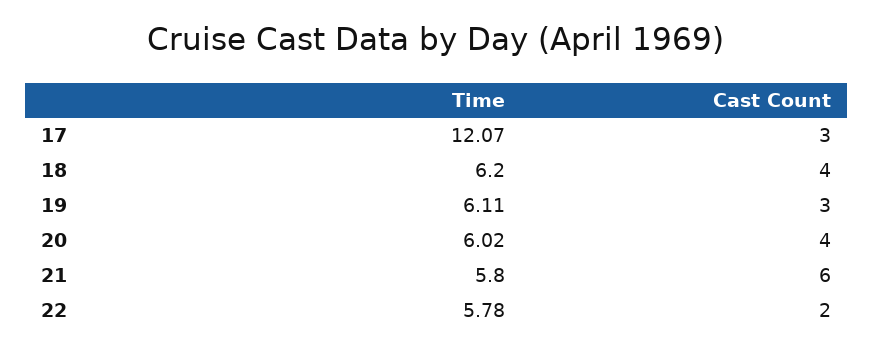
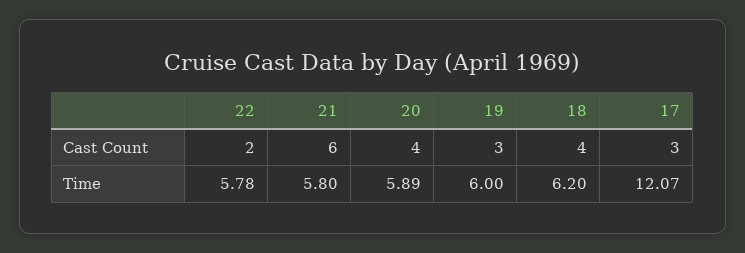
Time, 19: 6.11 -> 6
Time, 20: 6.02 -> 5.89

